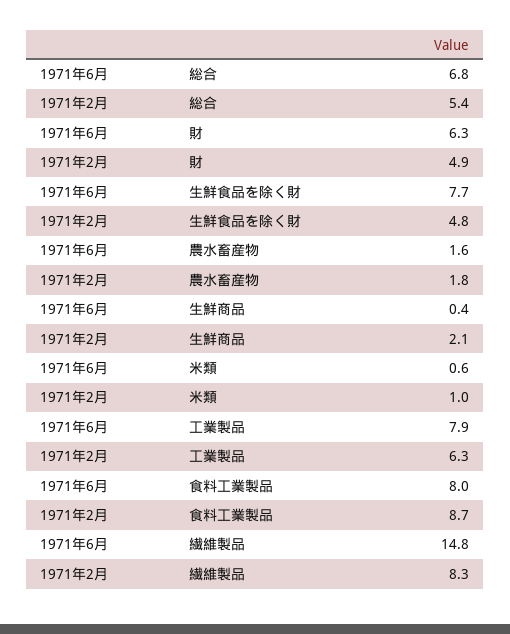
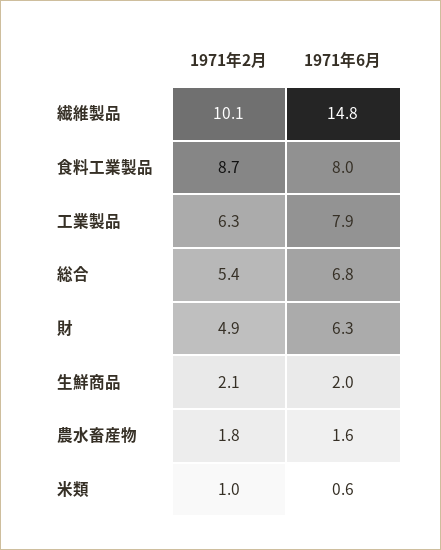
1971年6月, 生鮮食品を除く財: 7.7 -> none
1971年2月, 生鮮食品を除く財: 4.8 -> none
1971年6月, 生鮮商品: 0.4 -> 2
1971年2月, 繊維製品: 8.3 -> 10.1

